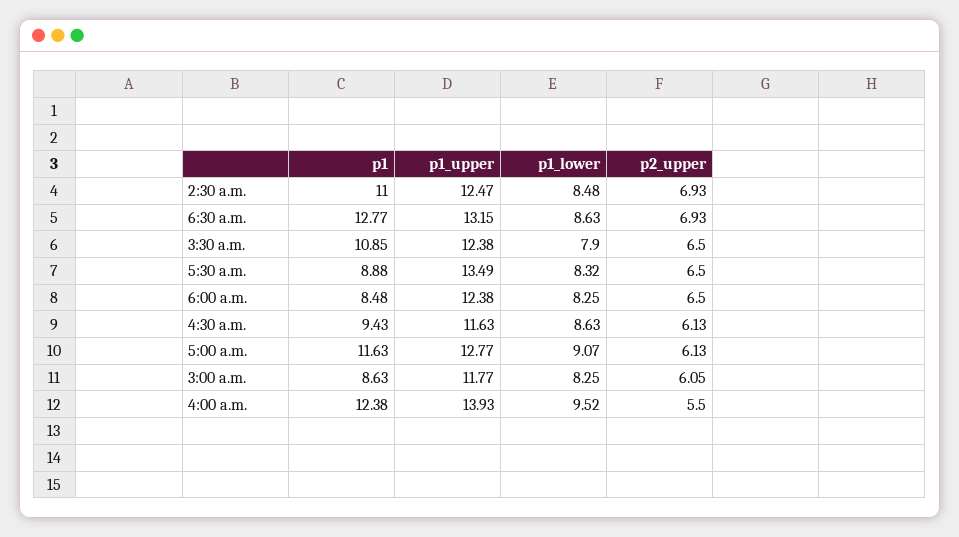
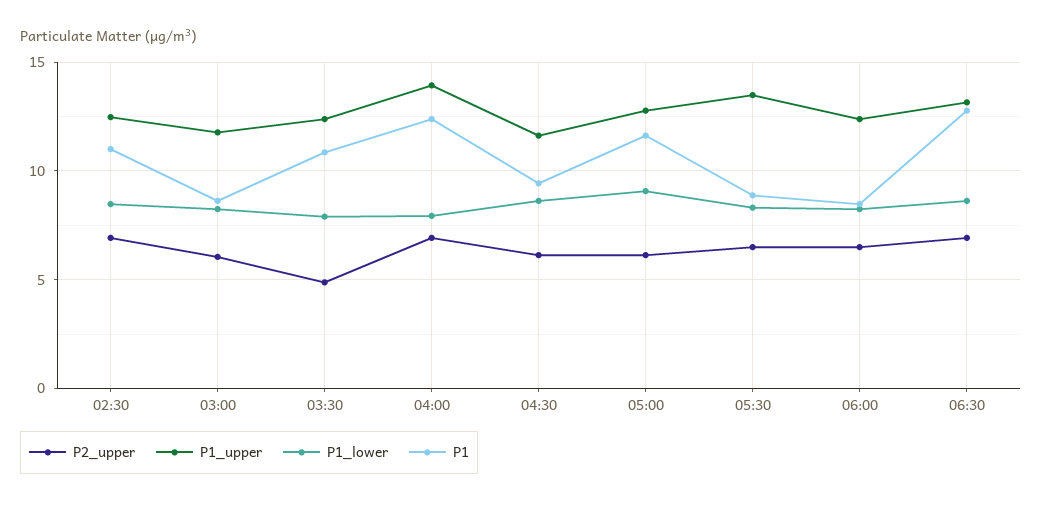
p2_upper, 3:30 a.m.: 6.5 -> 5
p1_lower, 4:00 a.m.: 9.52 -> 8
p2_upper, 4:00 a.m.: 5.5 -> 7

